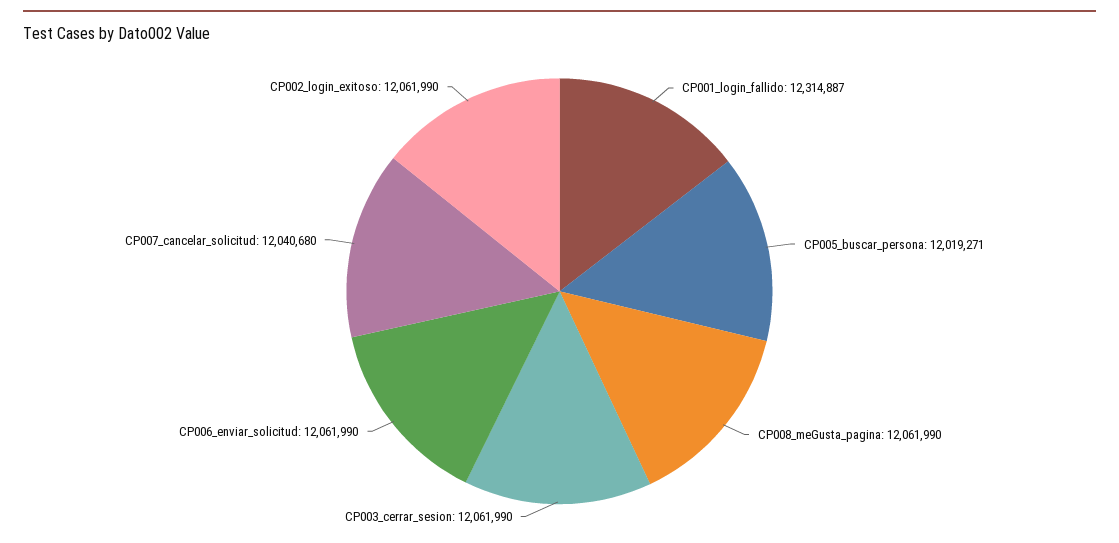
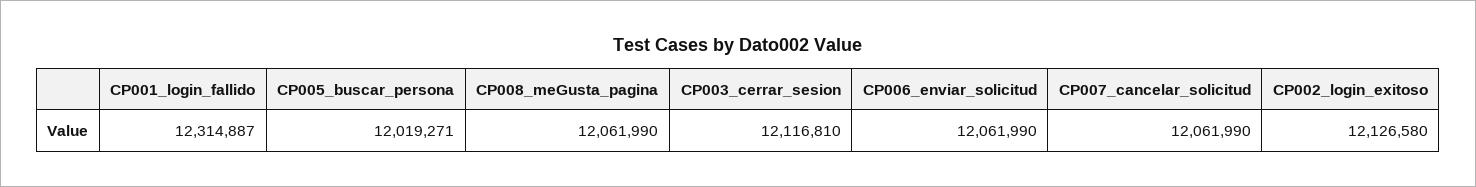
CP003_cerrar_sesion: 12061990 -> 12116810
CP007_cancelar_solicitud: 12040680 -> 12061990
CP002_login_exitoso: 12061990 -> 12126580

